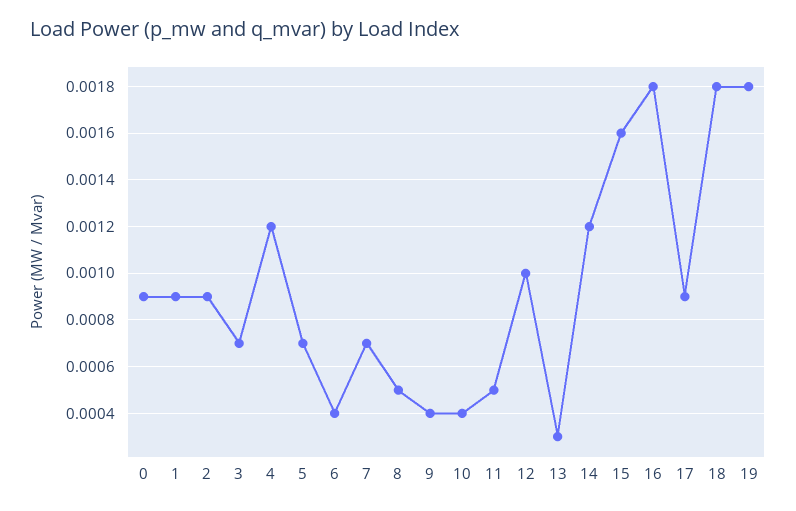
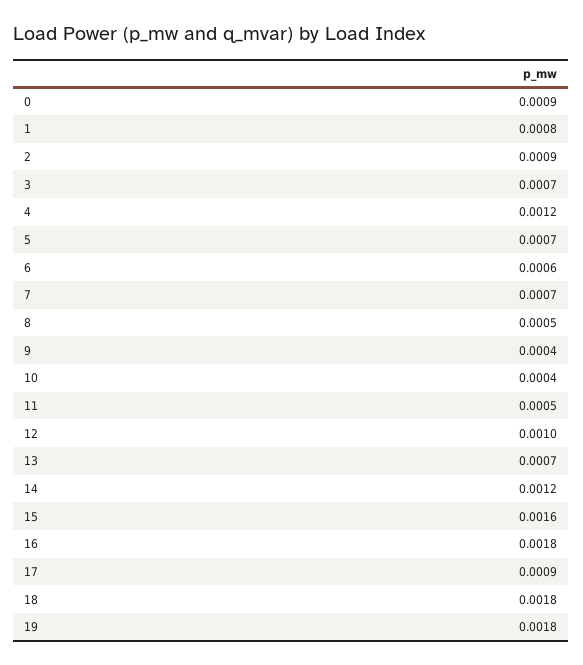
1: 0.0009 -> 0.0008
6: 0.0004 -> 0.0006
13: 0.0003 -> 0.0007

